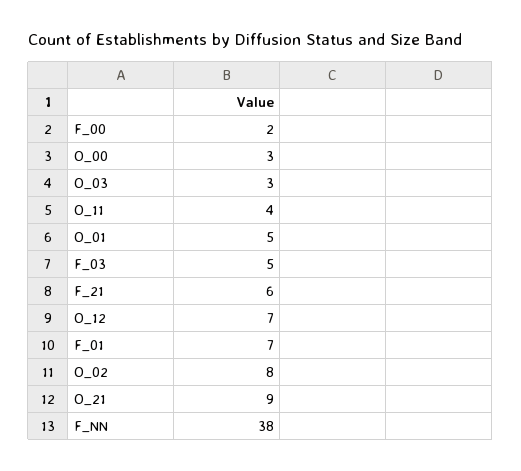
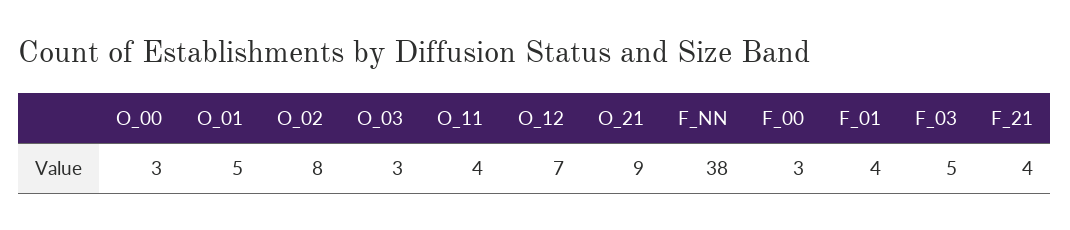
F_00: 2 -> 3
F_21: 6 -> 4
F_01: 7 -> 4

